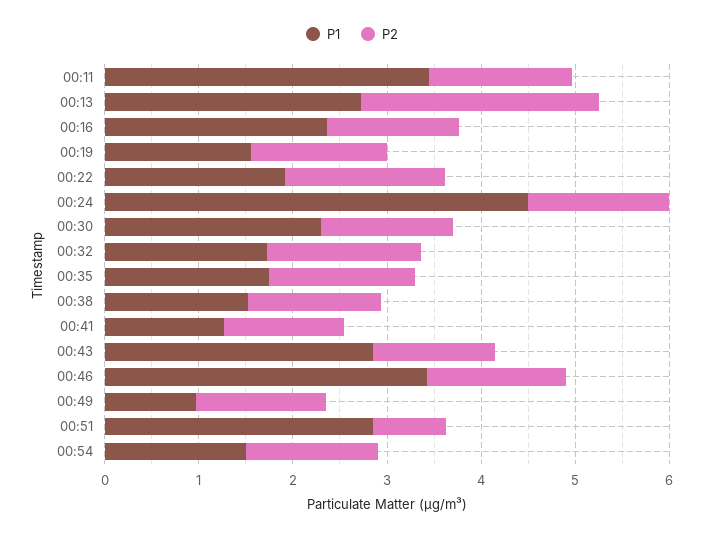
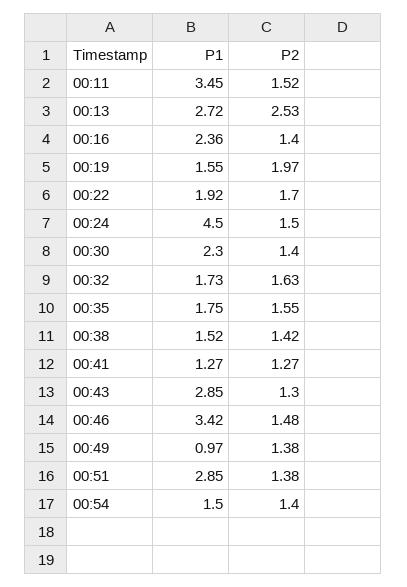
P2, 00:19: 1.4 -> 1.97
P2, 00:51: 0.8 -> 1.38

